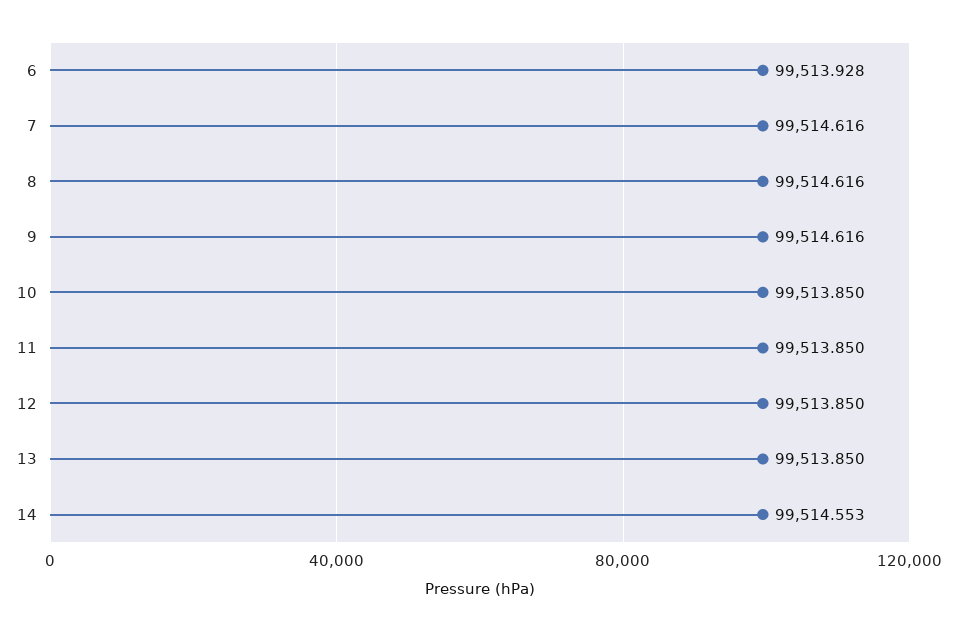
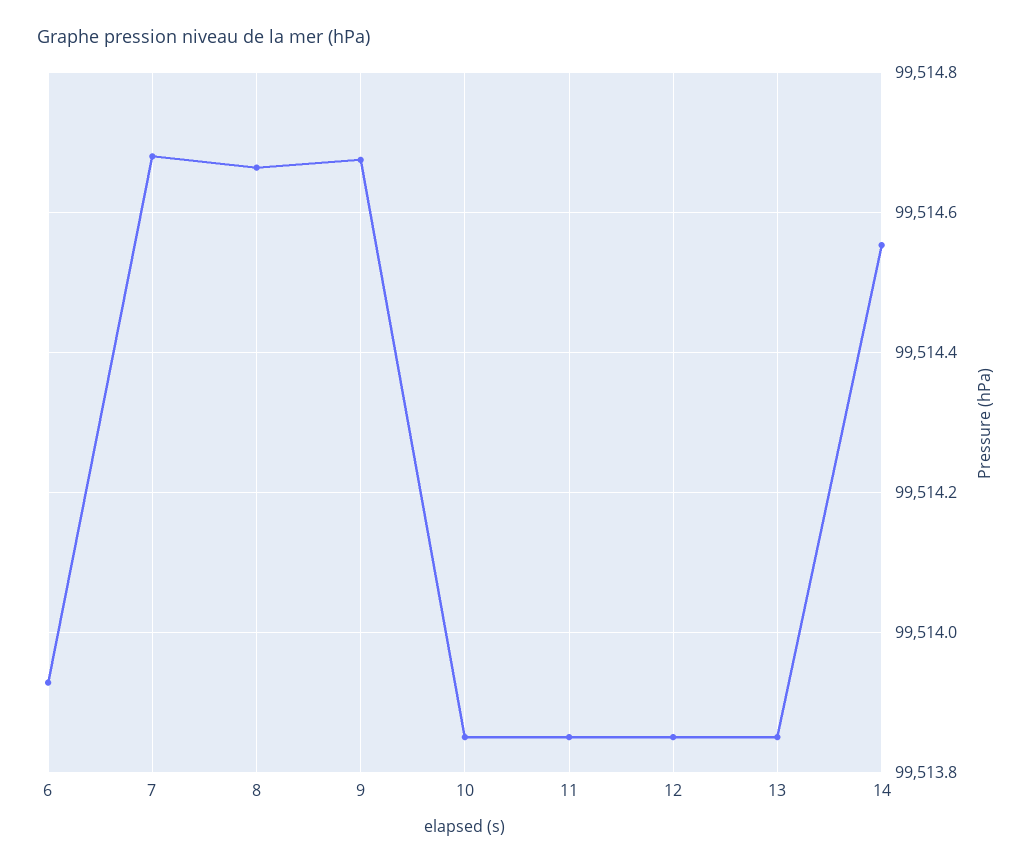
7: 99514.616 -> 99514.68
8: 99514.616 -> 99514.66
9: 99514.616 -> 99514.68

